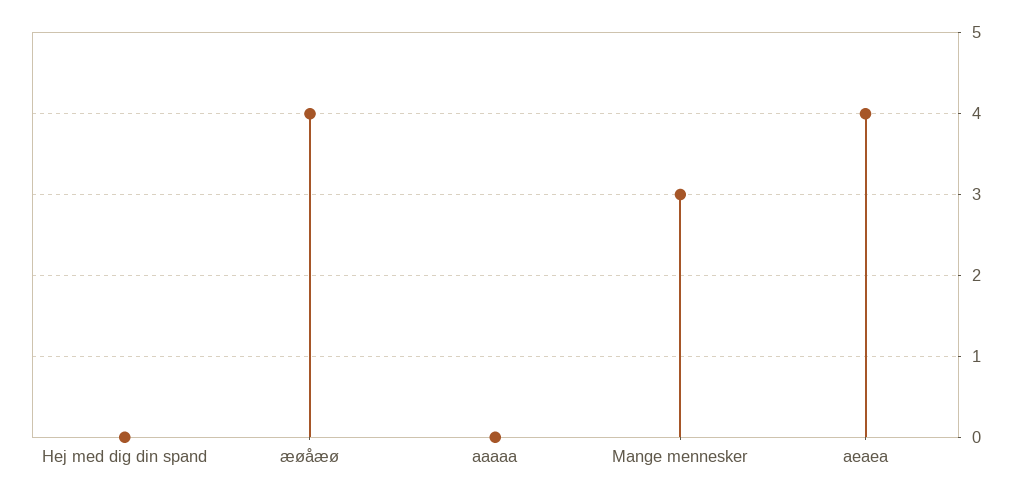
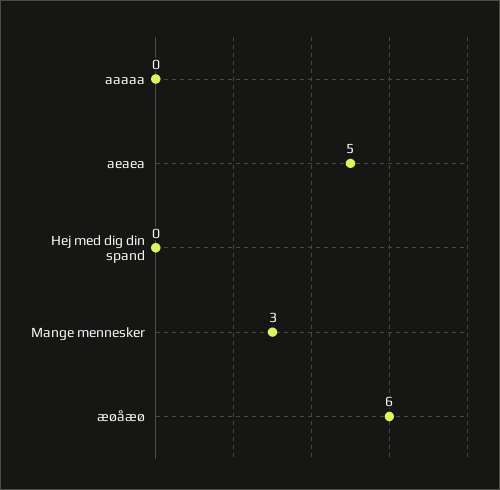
æøåæø: 4 -> 6
aeaea: 4 -> 5

